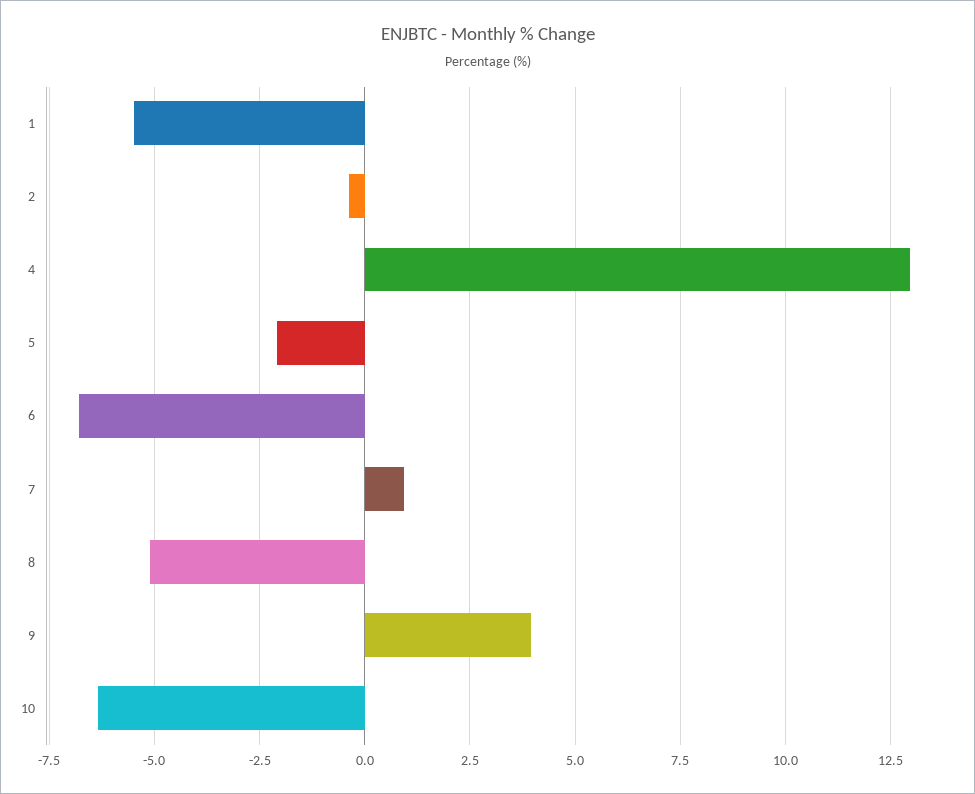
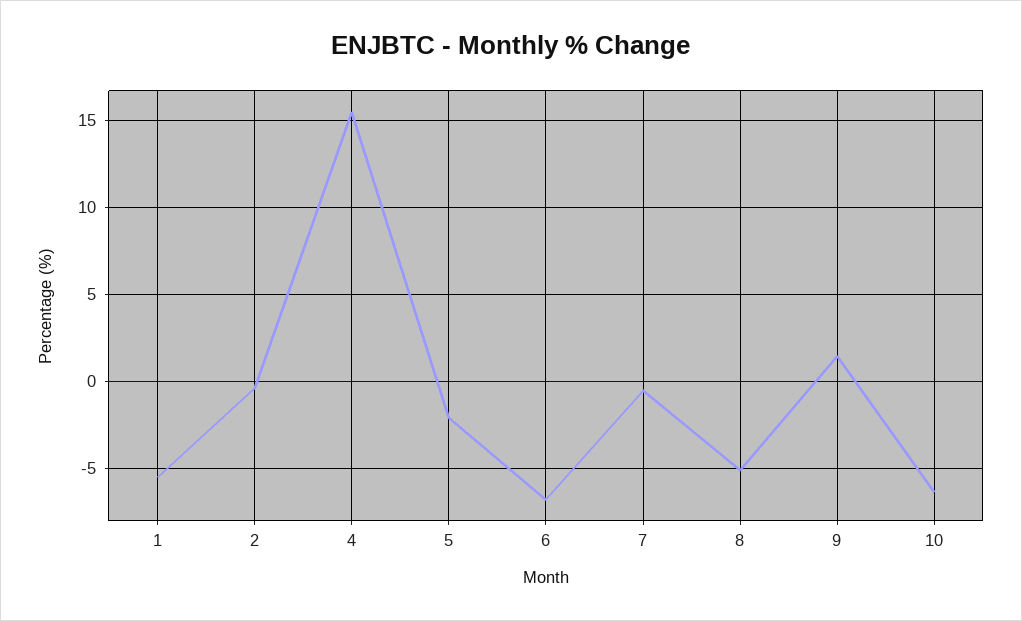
4: 13 -> 15.5
7: 1 -> -0.5
9: 4 -> 1.5

